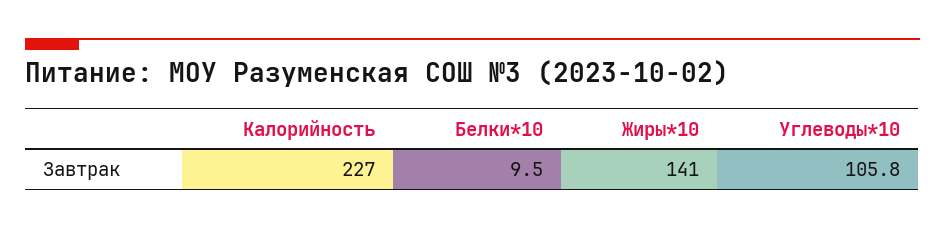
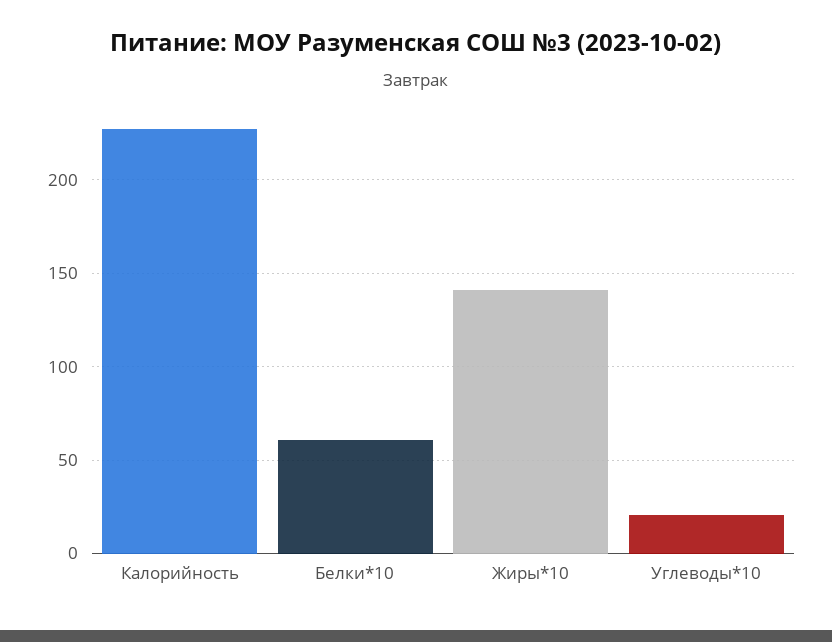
Белки*10: 9.5 -> 60
Углеводы*10: 105.8 -> 20

